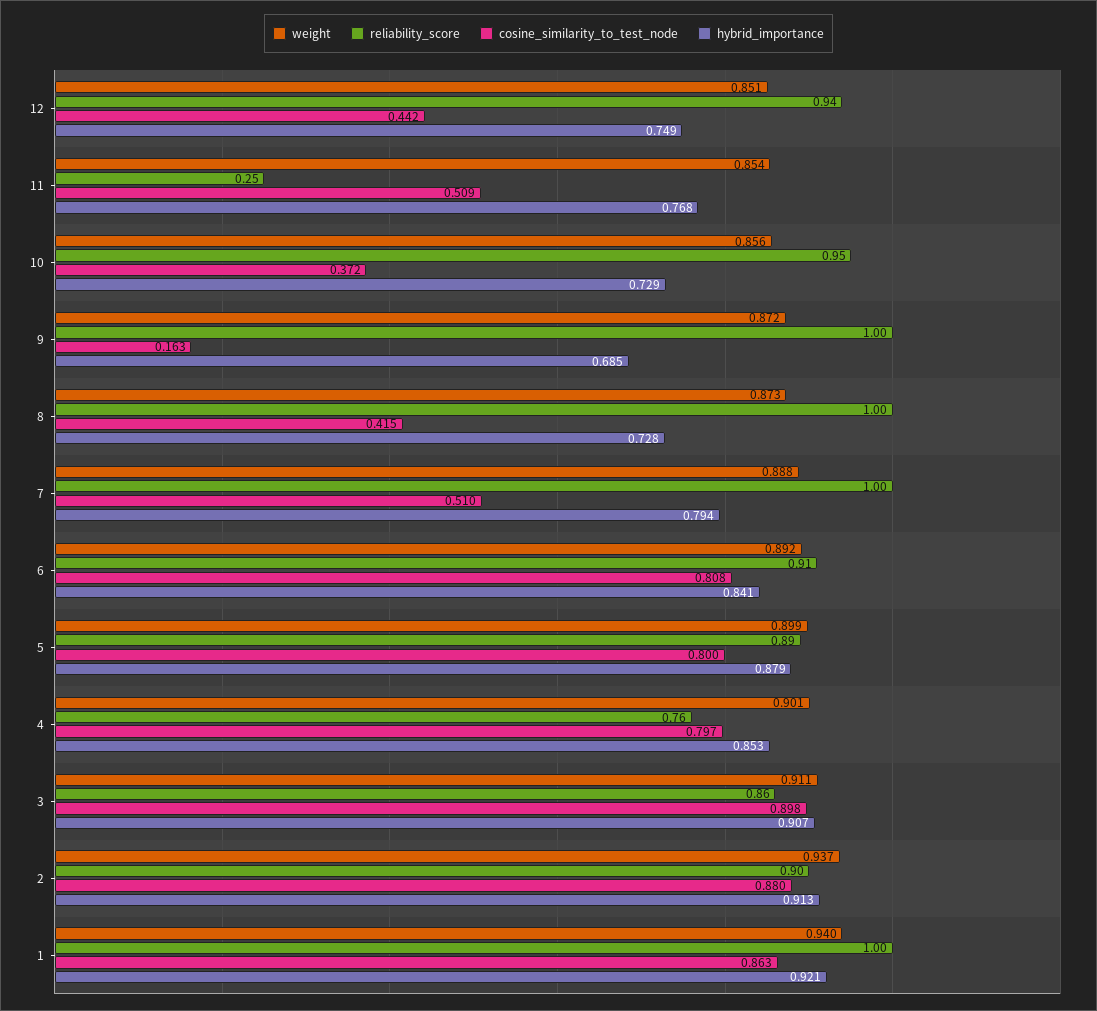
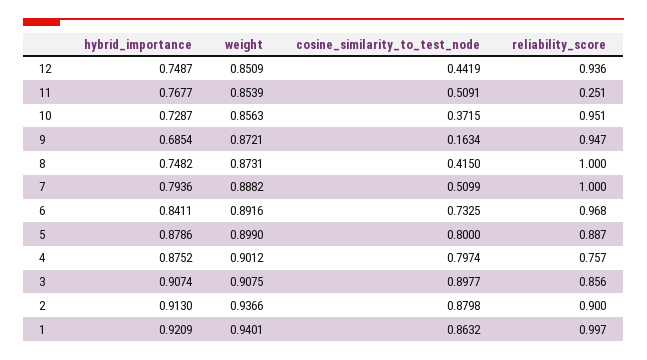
reliability_score, 9: 1 -> 0.947
hybrid_importance, 8: 0.728 -> 0.7482
reliability_score, 6: 0.91 -> 0.968
cosine_similarity_to_test_node, 6: 0.808 -> 0.7325
hybrid_importance, 4: 0.853 -> 0.8752
weight, 3: 0.911 -> 0.9075

